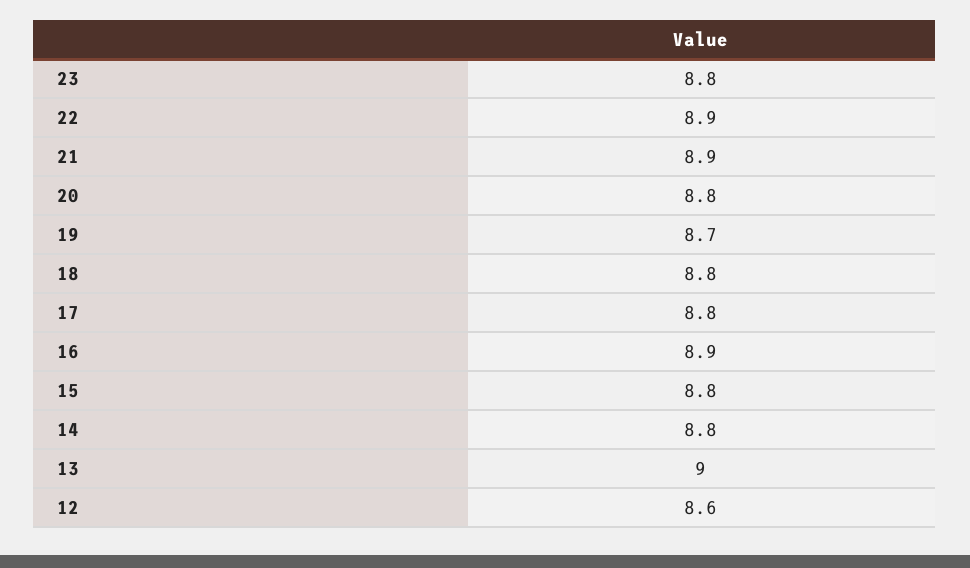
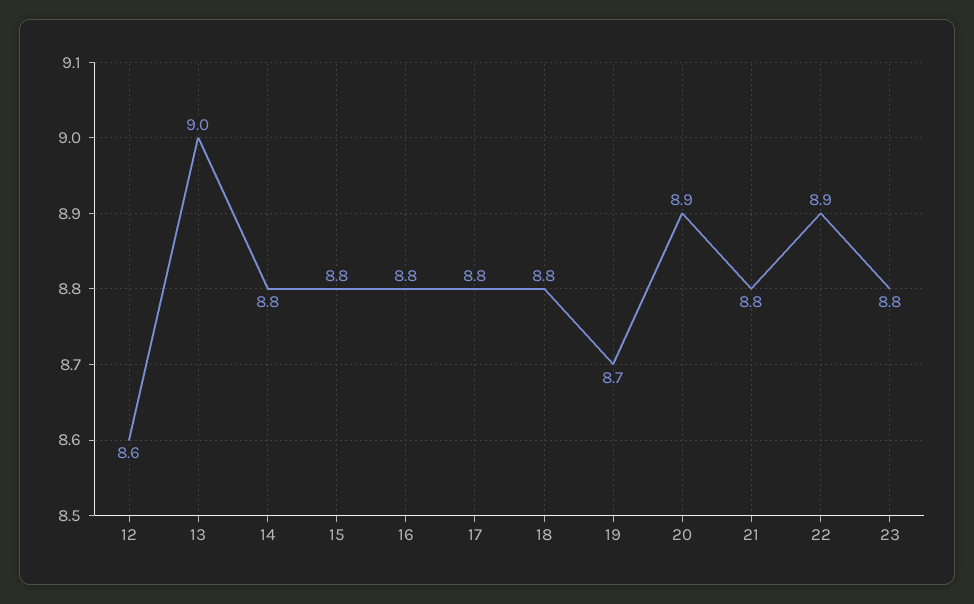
21: 8.9 -> 8.8
20: 8.8 -> 8.9
16: 8.9 -> 8.8

